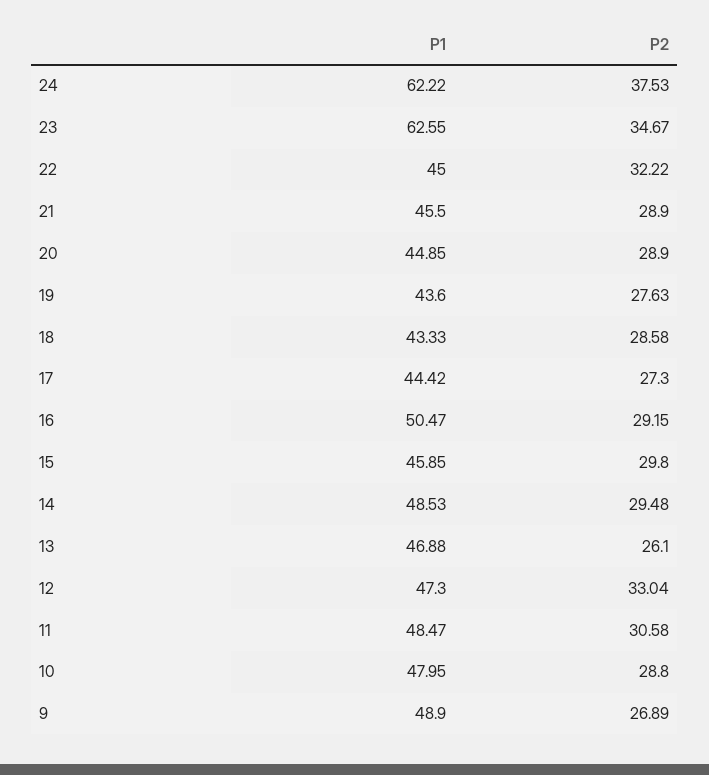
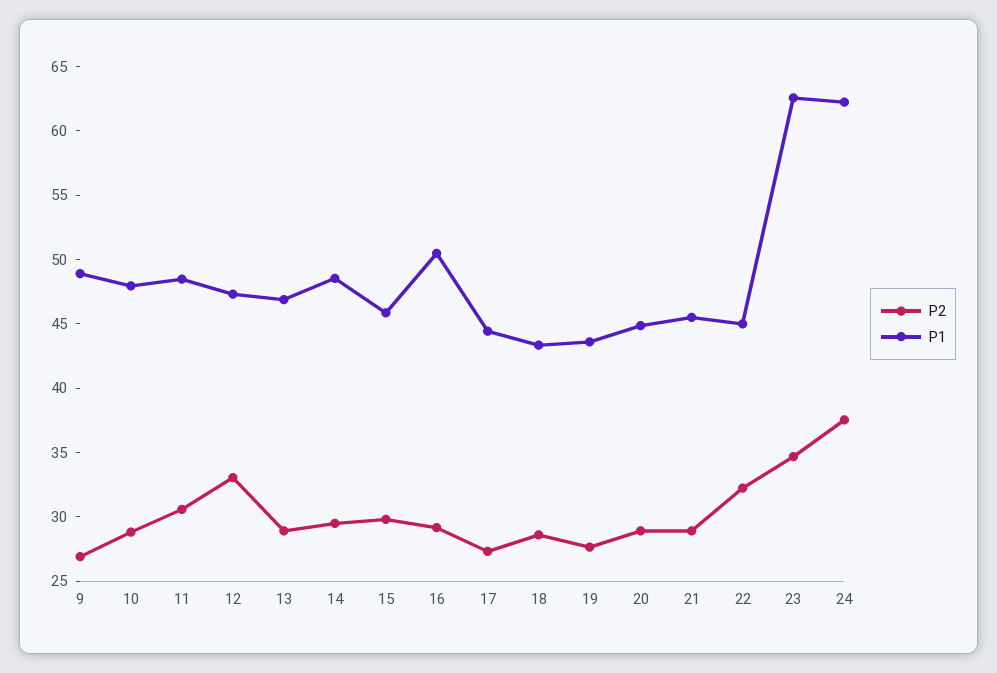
P2, 13: 26.1 -> 29

